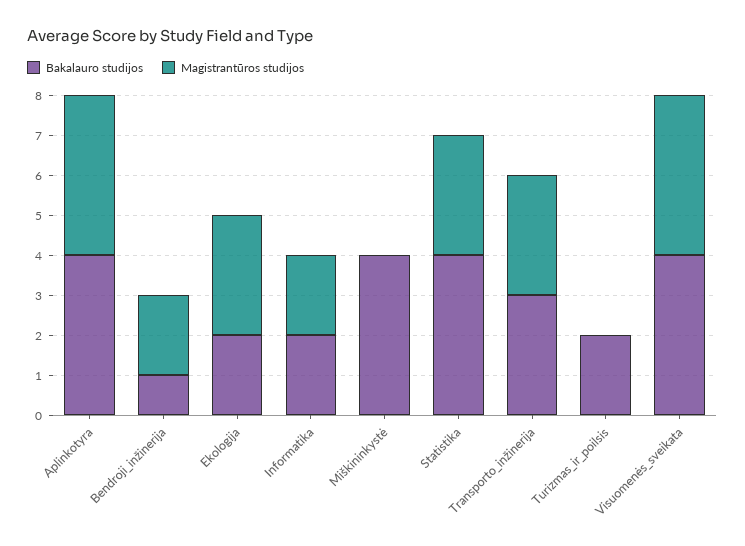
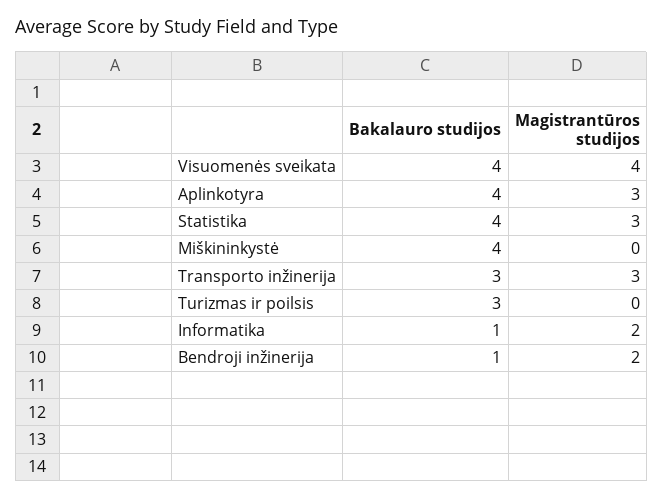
Magistrantūros studijos, Aplinkotyra: 4 -> 3
Bakalauro studijos, Ekologija: 2 -> none
Magistrantūros studijos, Ekologija: 3 -> none
Bakalauro studijos, Informatika: 2 -> 1
Bakalauro studijos, Turizmas_ir_poilsis: 2 -> 3

